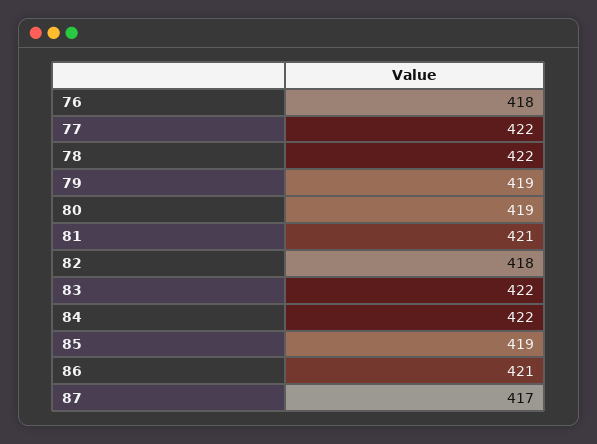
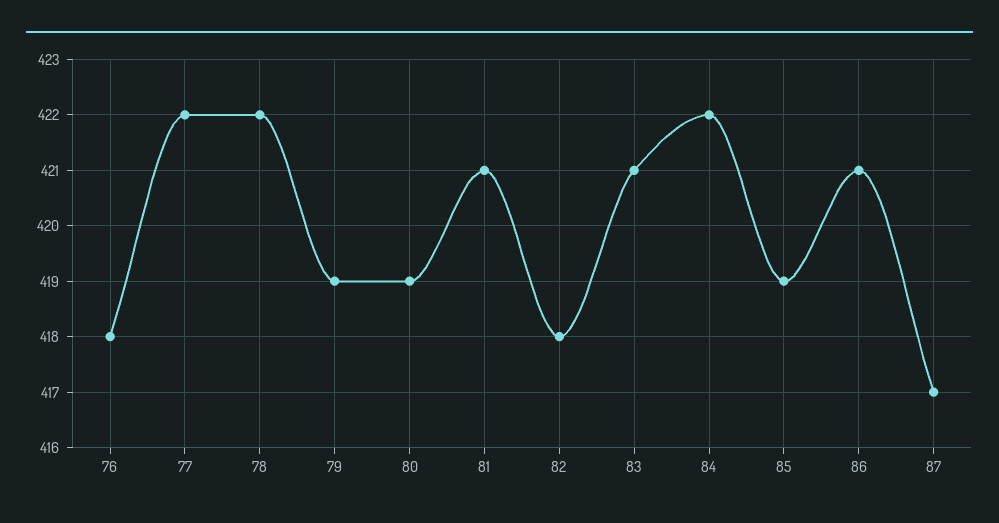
83: 422 -> 421

